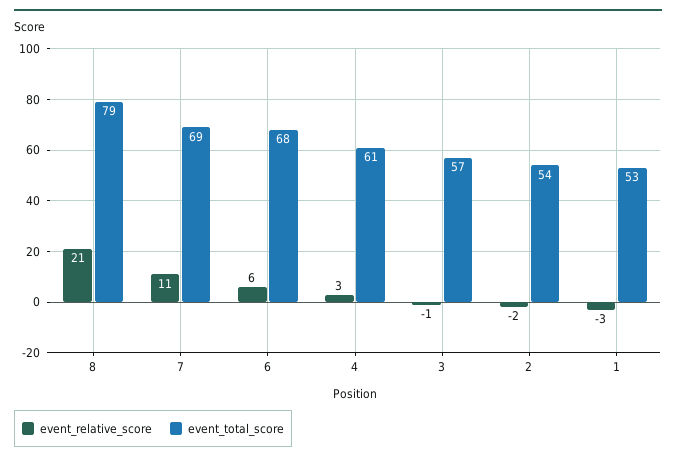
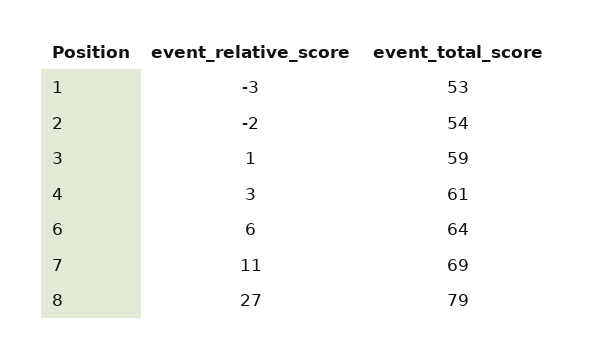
event_relative_score, 8: 21 -> 27
event_total_score, 6: 68 -> 64
event_relative_score, 3: -1 -> 1
event_total_score, 3: 57 -> 59

